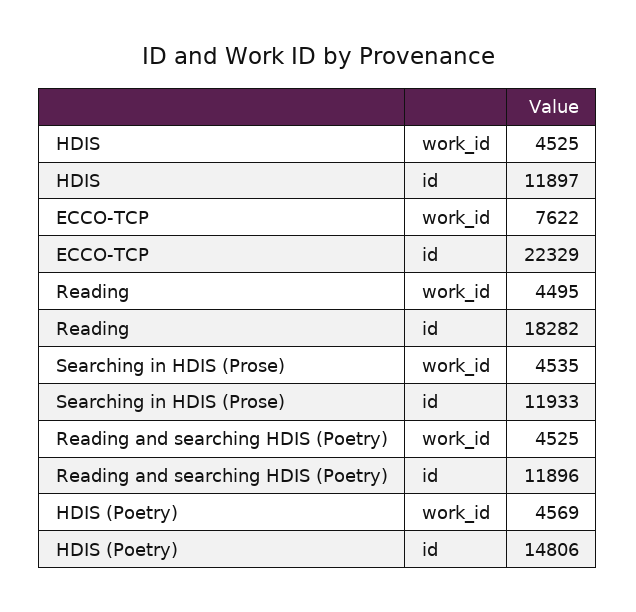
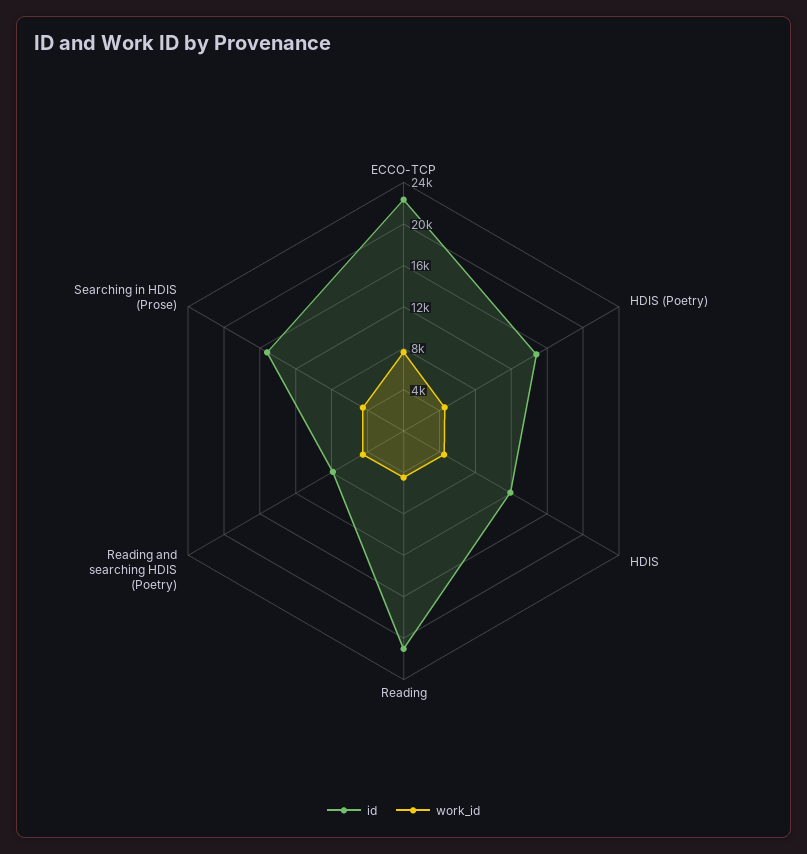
id, Reading: 18282 -> 21000
id, Searching in HDIS (Prose): 11933 -> 15000
id, Reading and searching HDIS (Poetry): 11896 -> 8000

